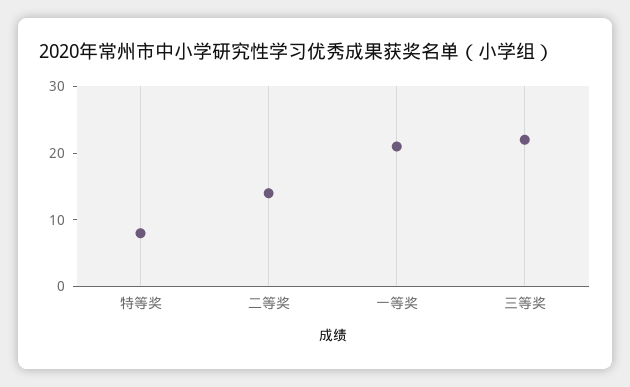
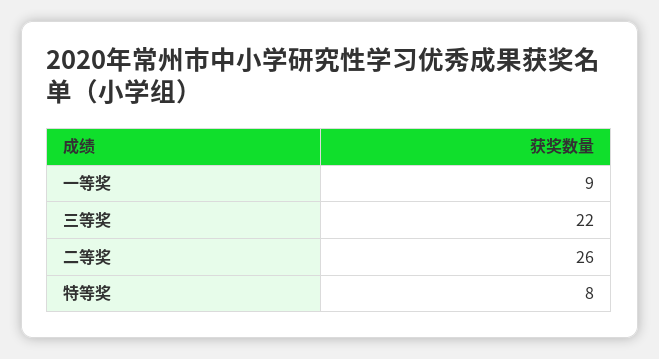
二等奖: 15 -> 26
一等奖: 20 -> 9

